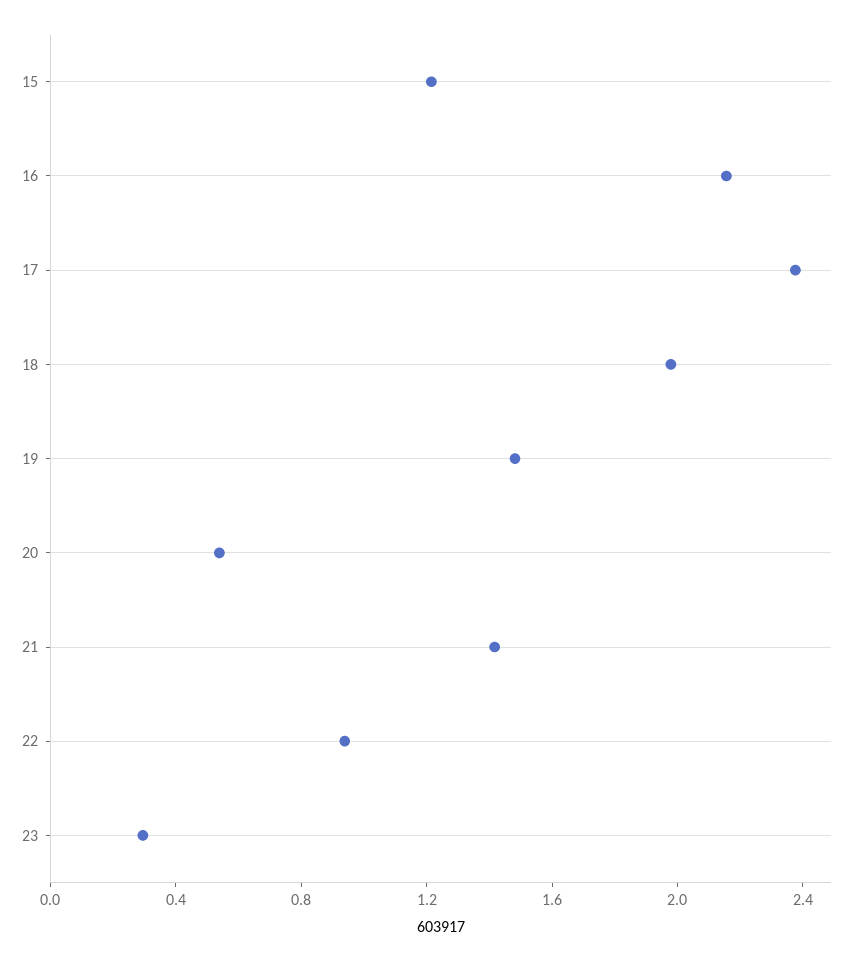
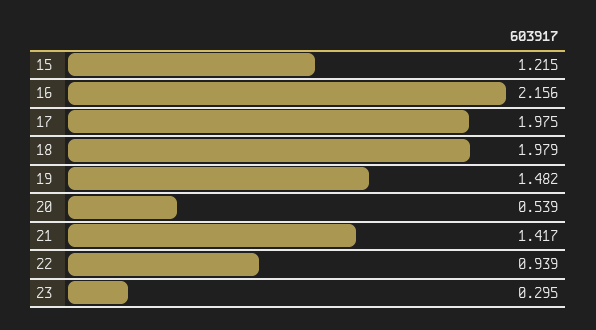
17: 2.4 -> 1.975

